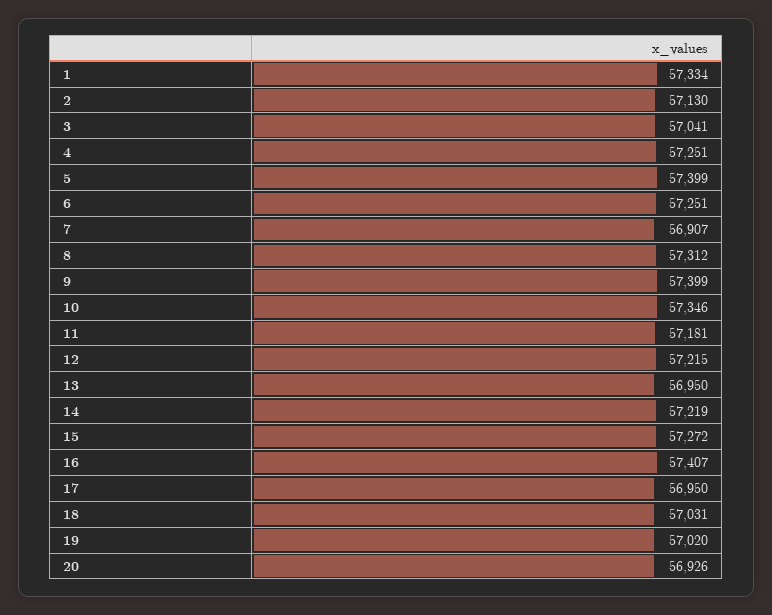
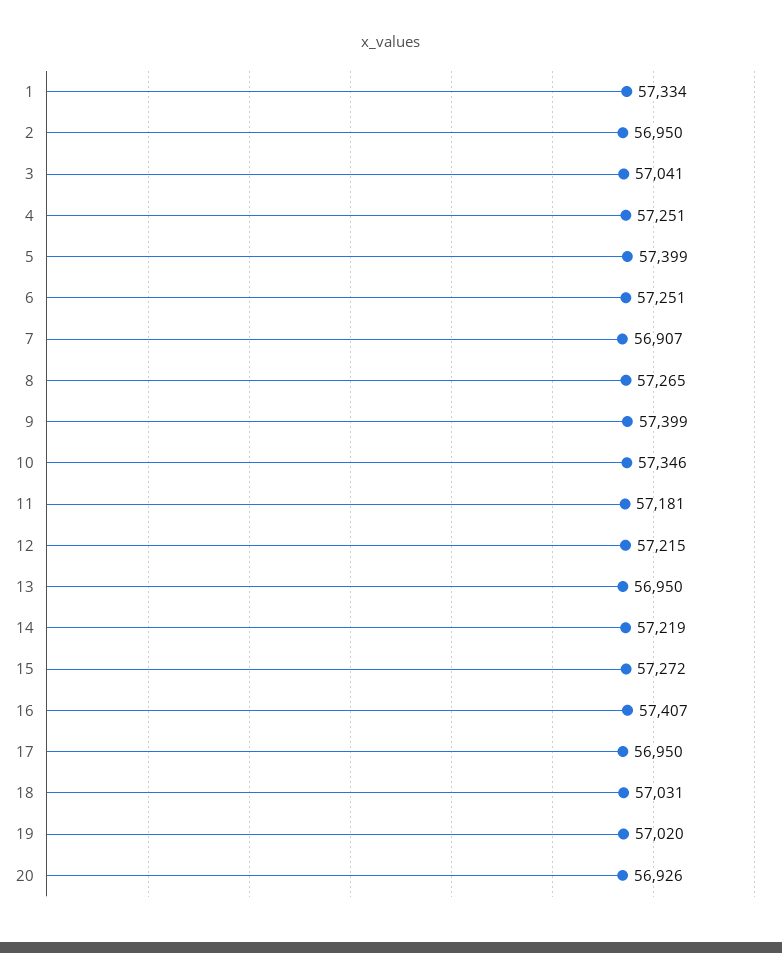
2: 57130 -> 56950
8: 57312 -> 57265

